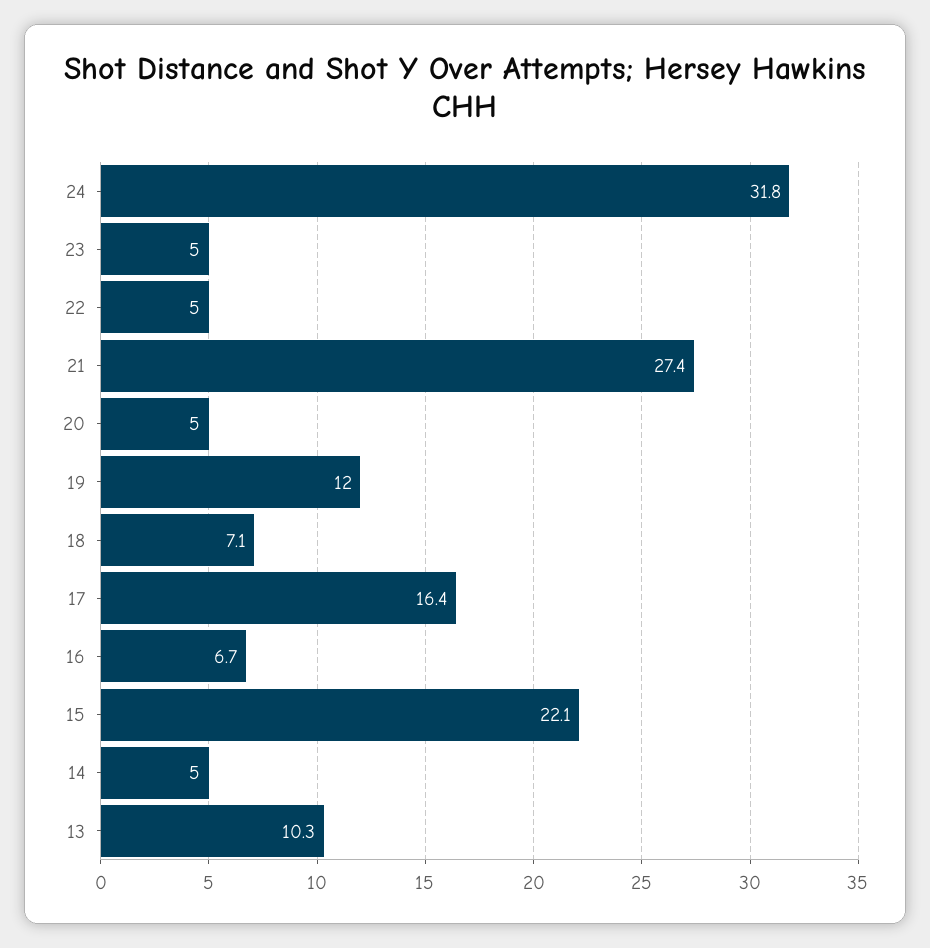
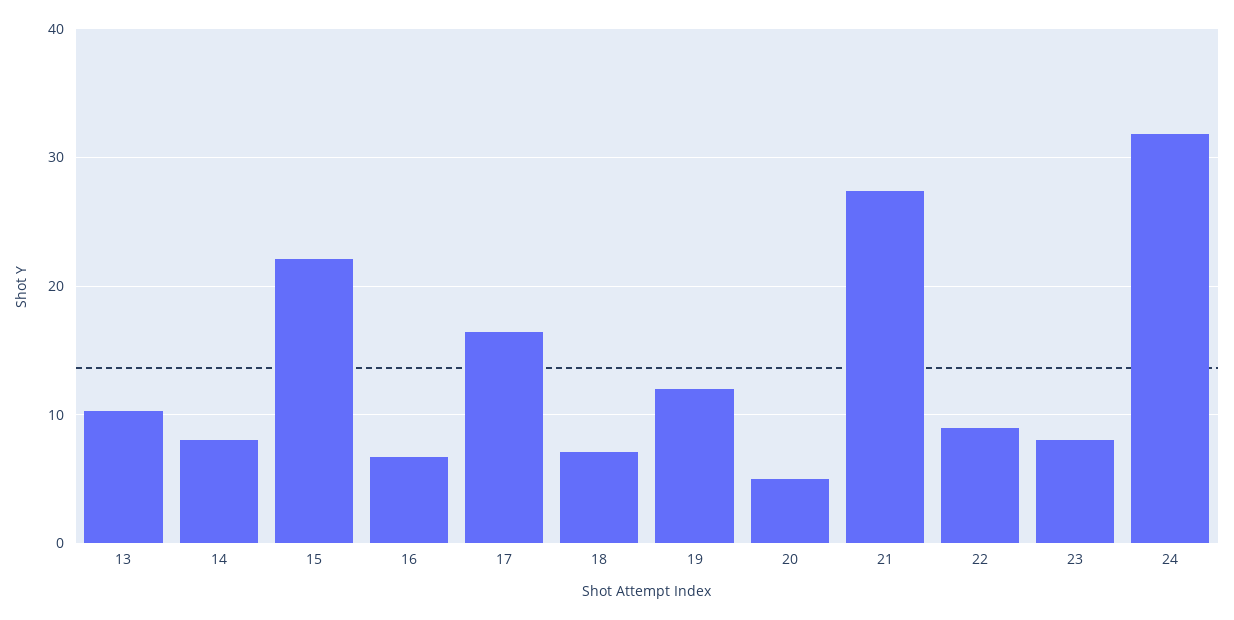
23: 5 -> 8
22: 5 -> 9
14: 5 -> 8

